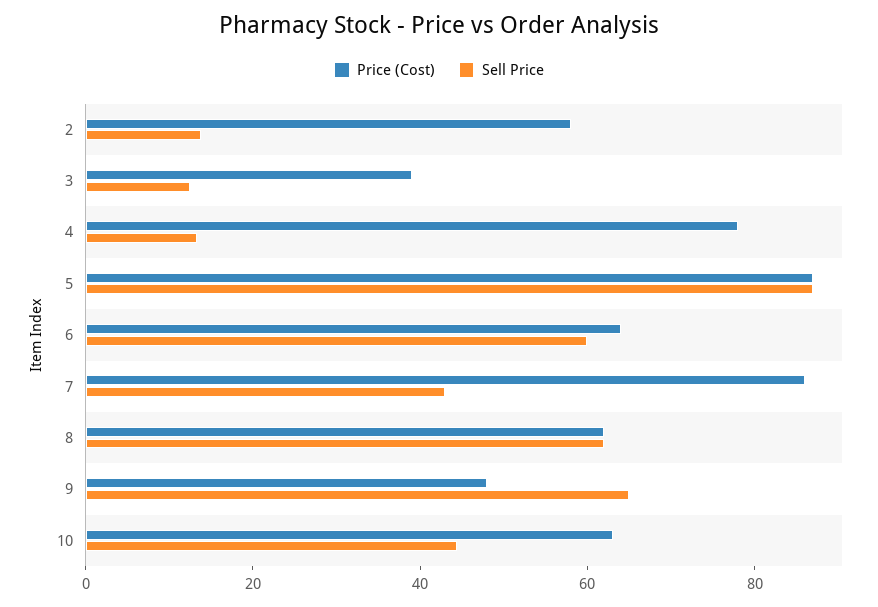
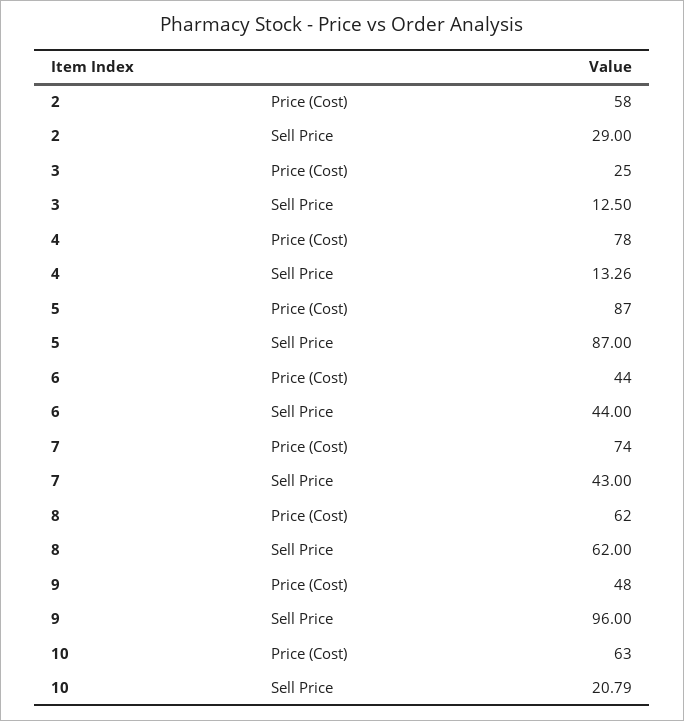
Sell Price, 2: 15 -> 29
Price (Cost), 3: 40 -> 25
Price (Cost), 6: 65 -> 44
Sell Price, 6: 60 -> 44
Price (Cost), 7: 85 -> 74
Sell Price, 9: 65 -> 96
Sell Price, 10: 45 -> 20.79

